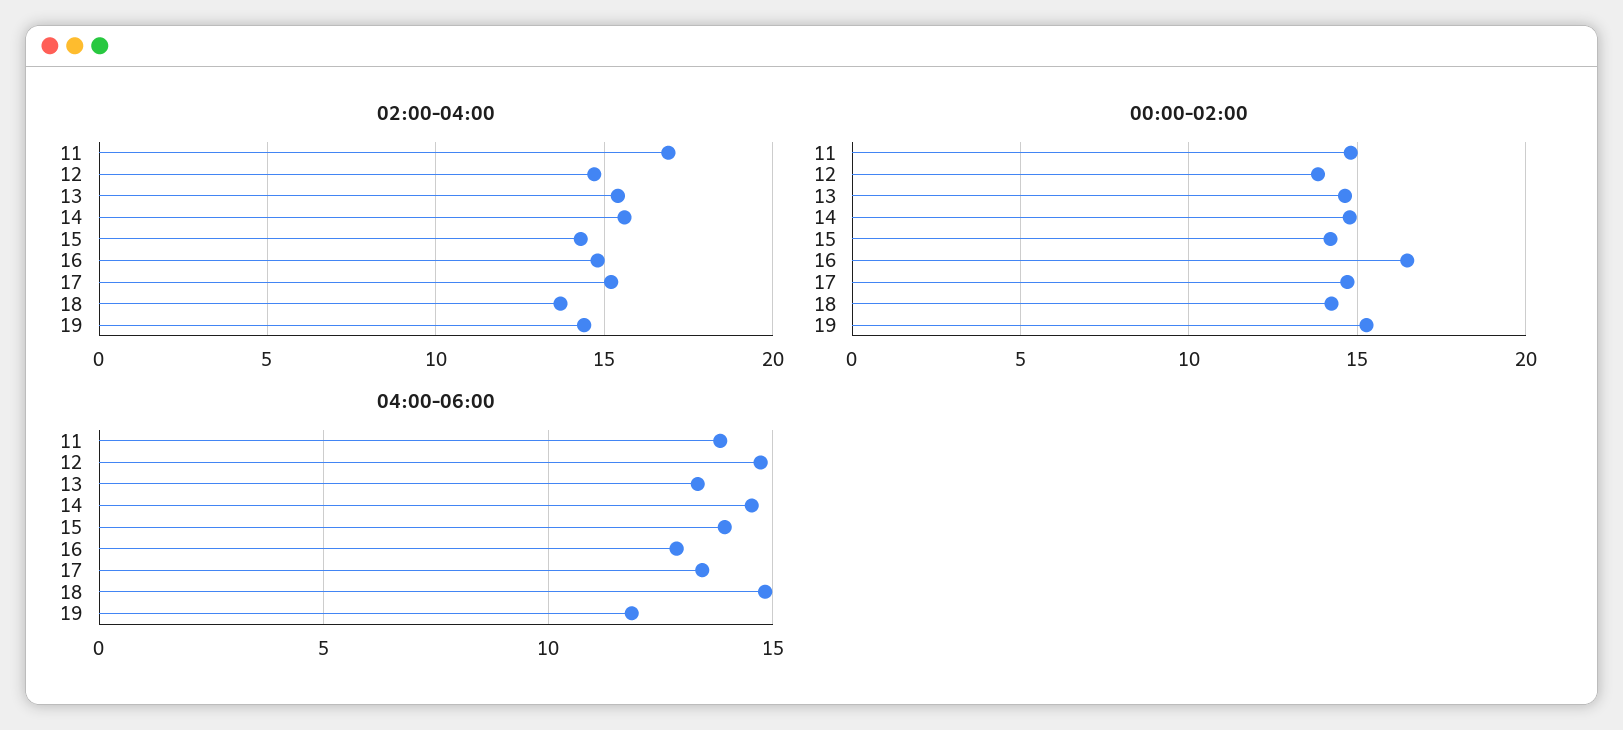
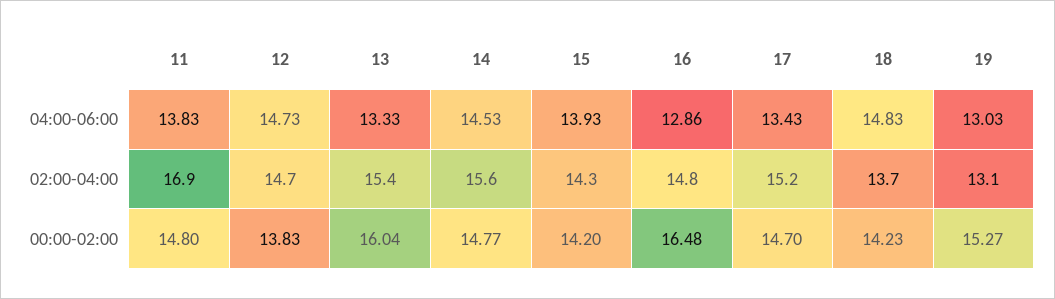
02:00-04:00, 19: 14.5 -> 13.1
00:00-02:00, 13: 14.5 -> 16.04
04:00-06:00, 19: 12 -> 13.03

